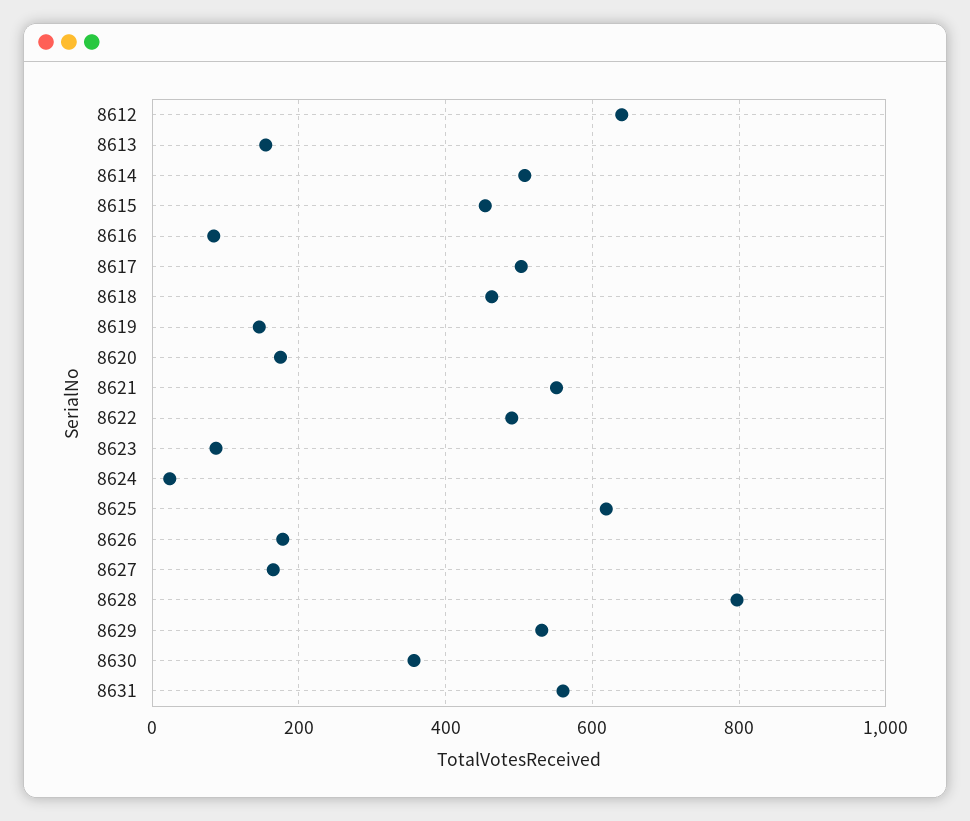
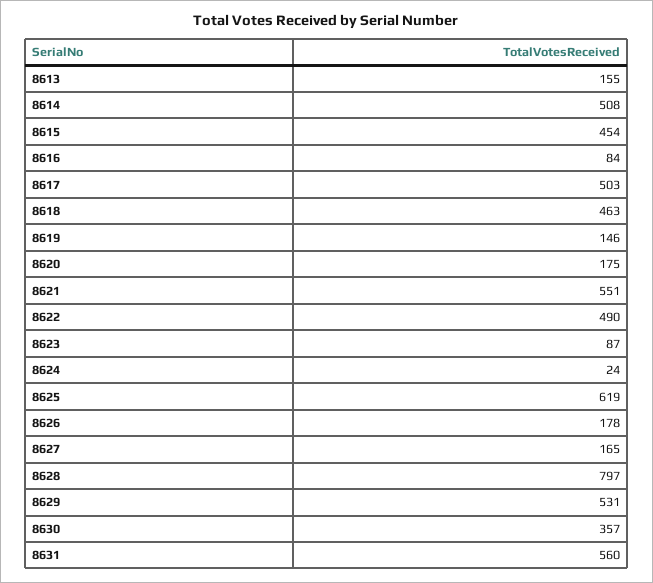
8612: 640 -> none

